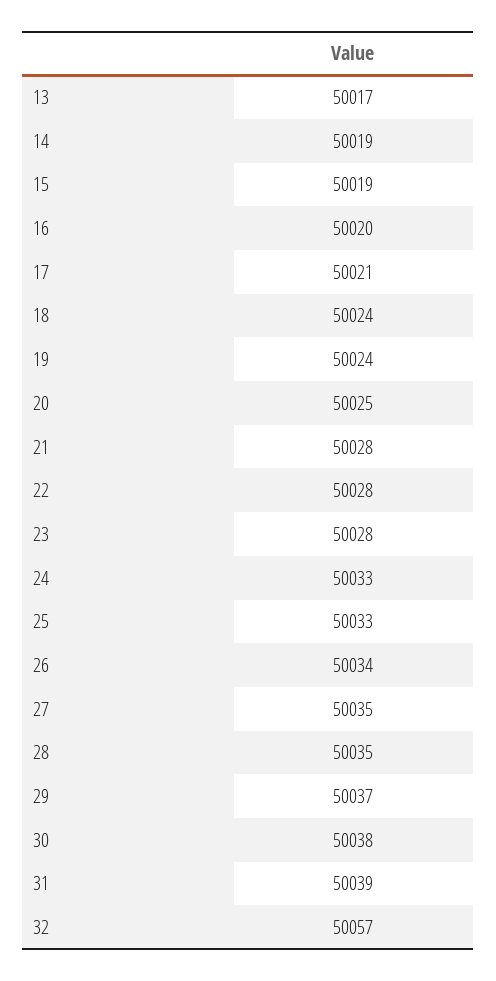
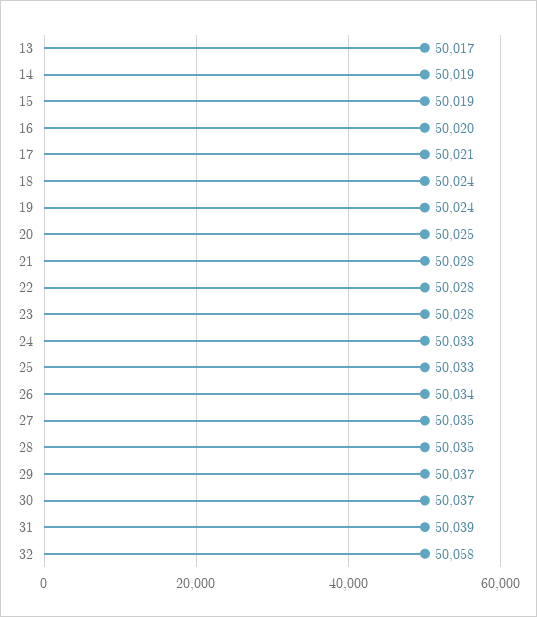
30: 50038 -> 50037
32: 50057 -> 50058

